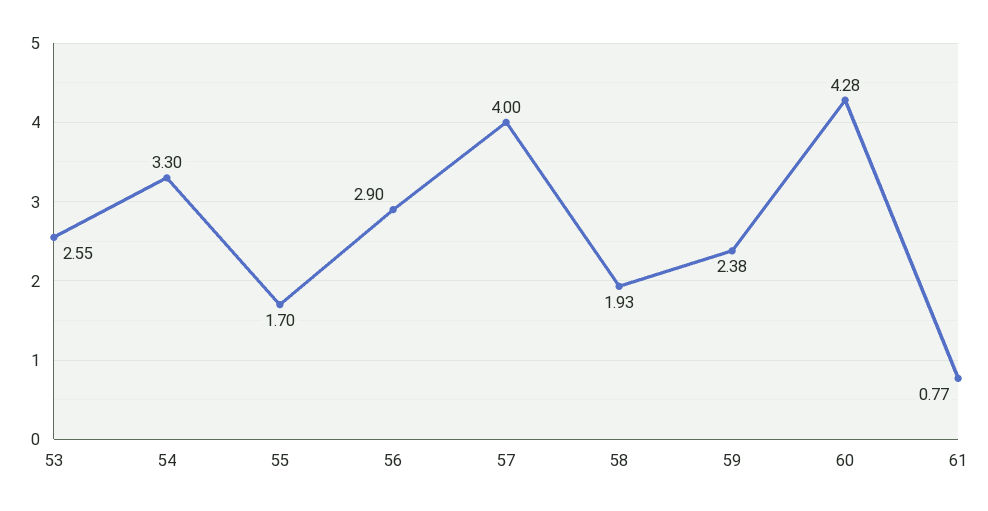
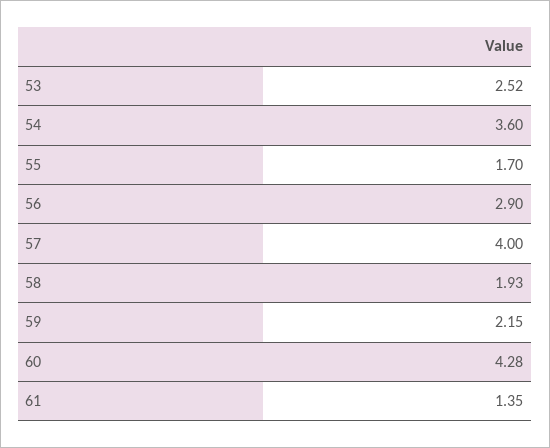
53: 2.55 -> 2.52
54: 3.3 -> 3.6
59: 2.38 -> 2.15
61: 0.77 -> 1.35

